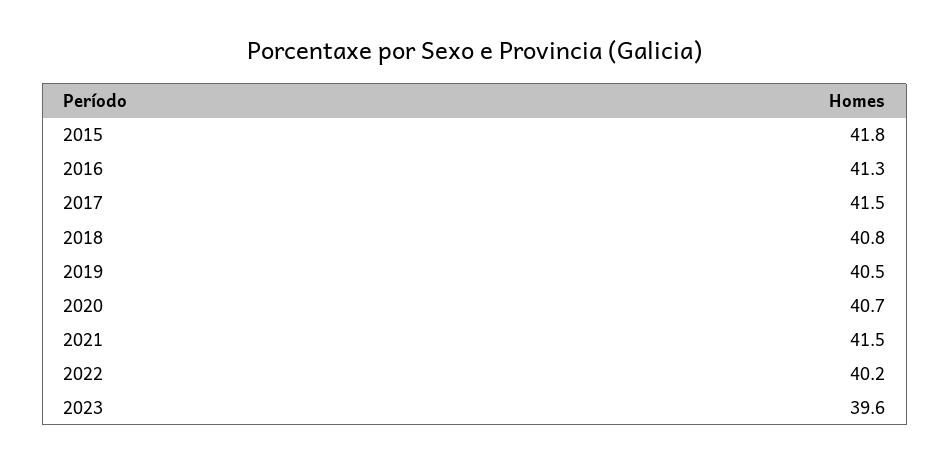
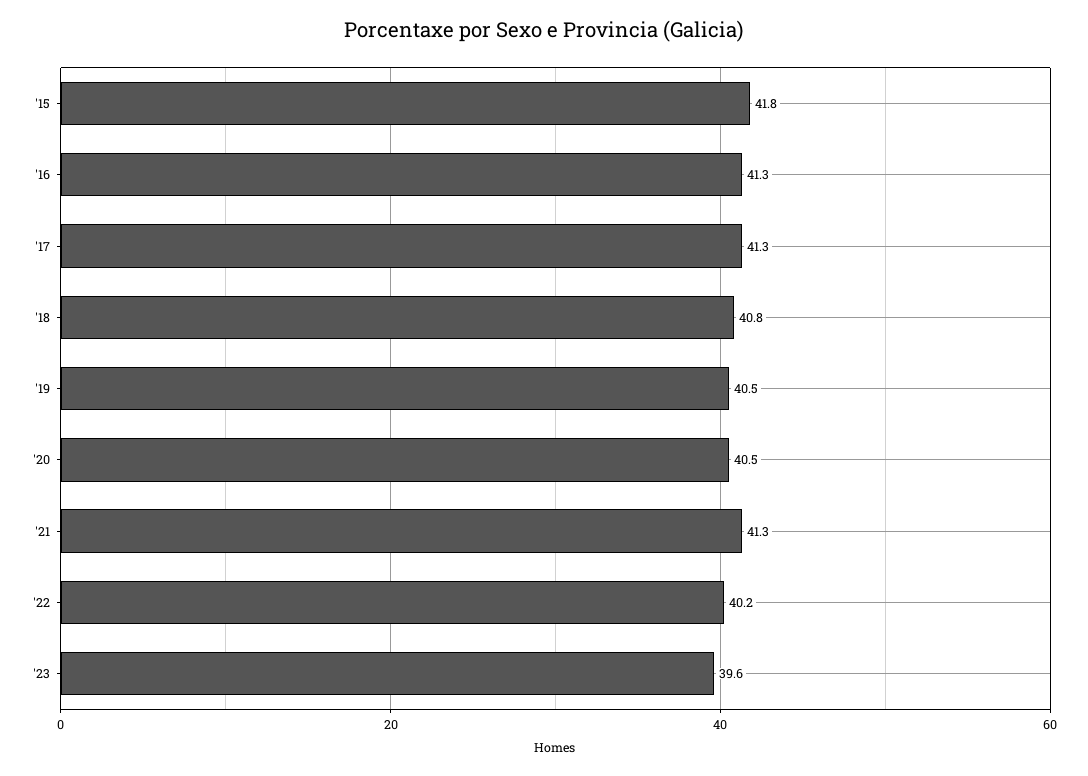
2017: 41.5 -> 41.3
2020: 40.7 -> 40.5
2021: 41.5 -> 41.3

